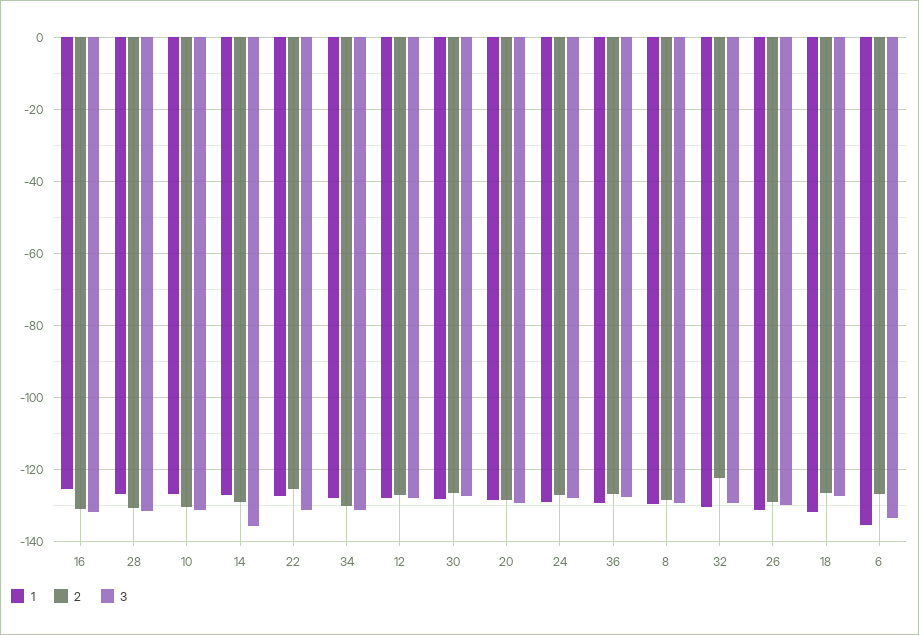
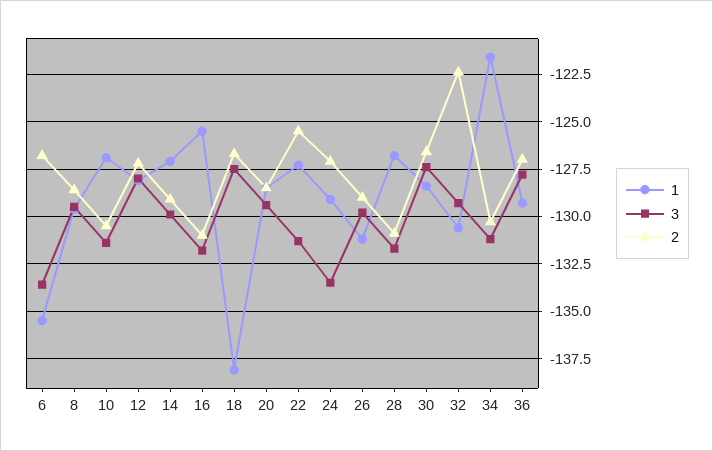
3, 14: -136 -> -130
1, 34: -128 -> -121.5
3, 24: -128 -> -133.5
1, 18: -132 -> -138

